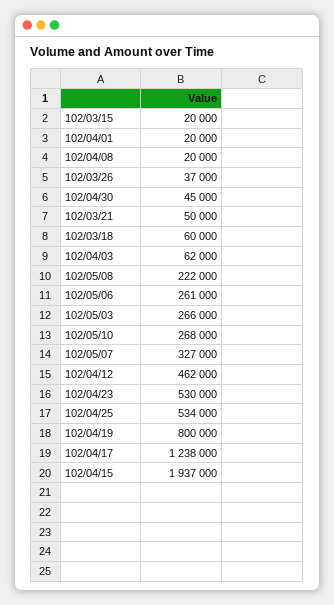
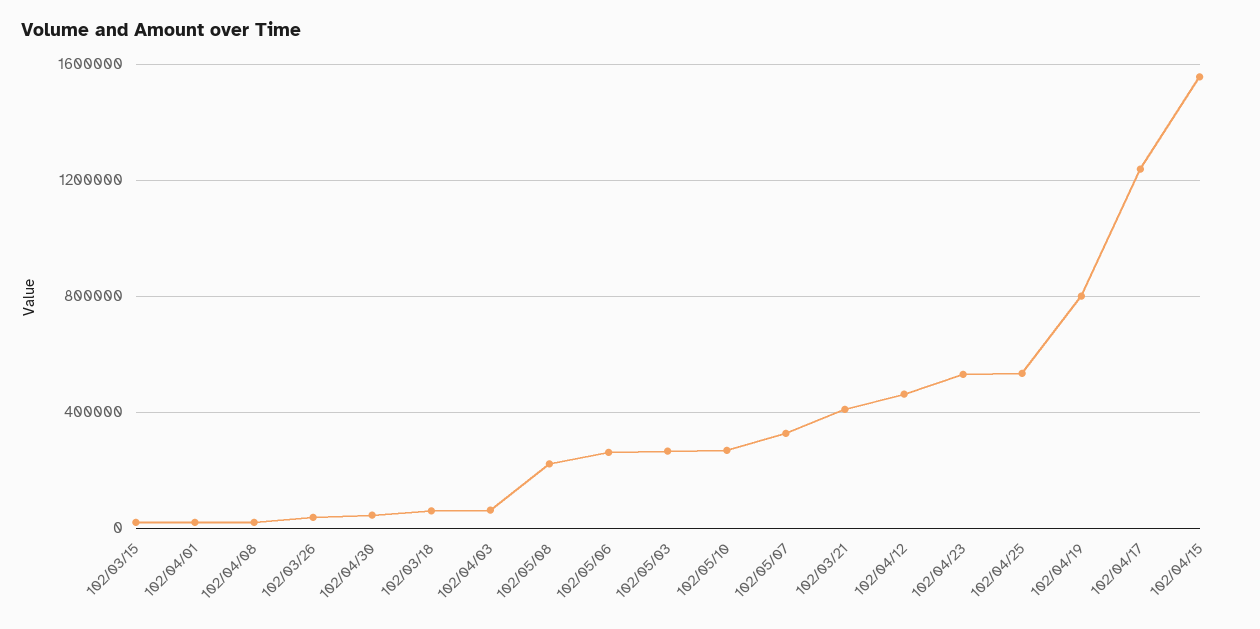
102/03/21: 50000 -> 400000
102/04/15: 1937000 -> 1550000

